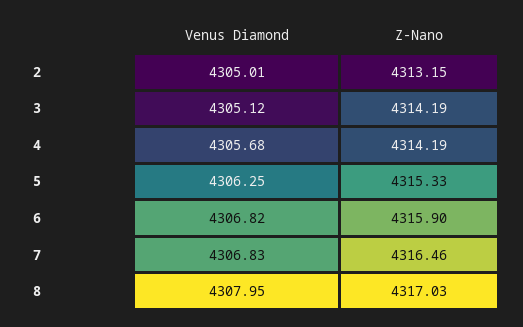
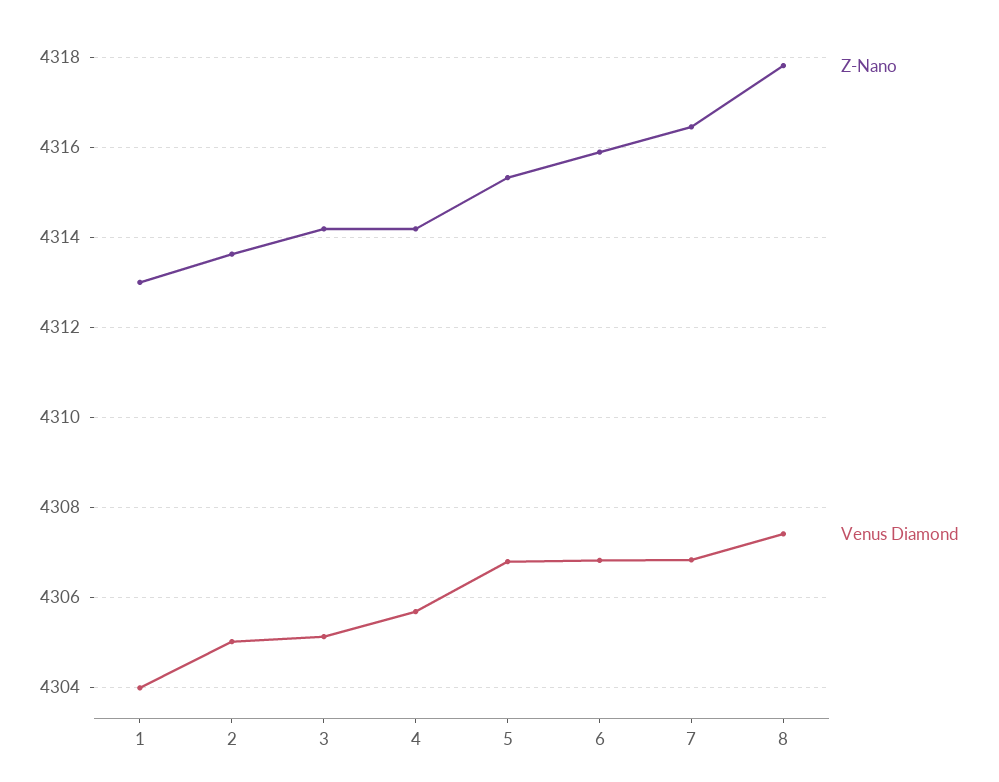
Z-Nano, 2: 4313.15 -> 4313.6
Venus Diamond, 5: 4306.25 -> 4306.8
Venus Diamond, 8: 4307.95 -> 4307.4
Z-Nano, 8: 4317.03 -> 4317.8
Z-Nano, 1: none -> 4313
Venus Diamond, 1: none -> 4304

